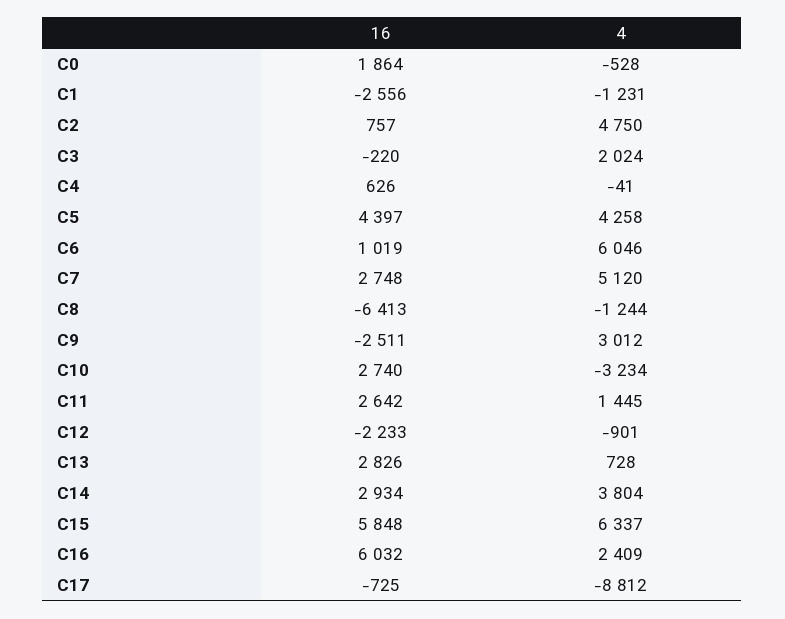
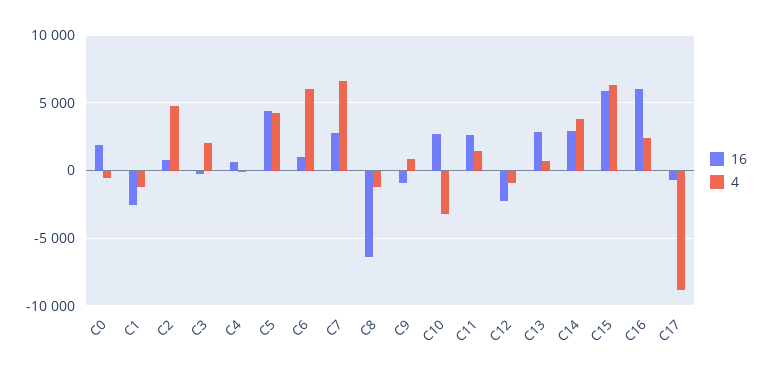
4, C7: 5120 -> 6500
16, C9: -2511 -> -1000
4, C9: 3012 -> 1000

